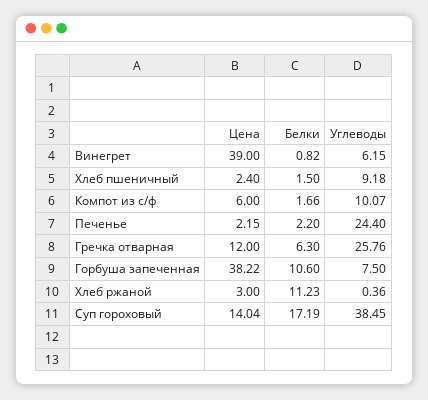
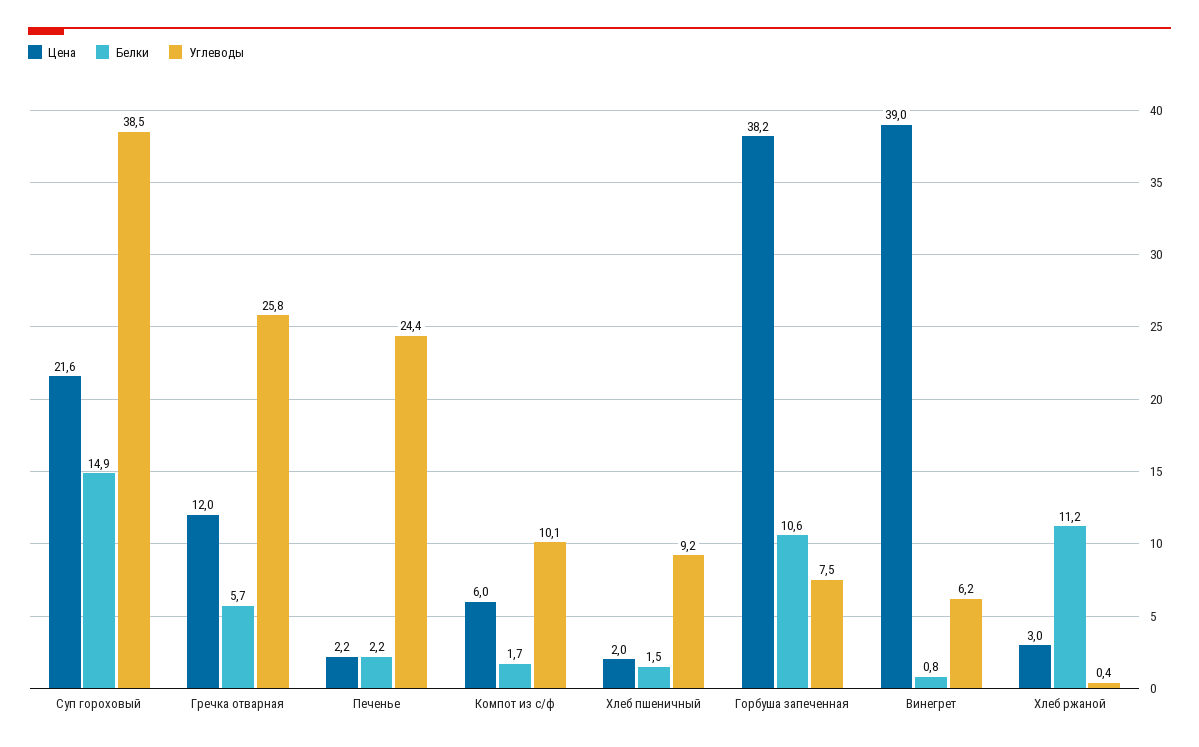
Цена, Хлеб пшеничный: 2.4 -> 2
Белки, Гречка отварная: 6.3 -> 5.7
Цена, Суп гороховый: 14.04 -> 21.6
Белки, Суп гороховый: 17.19 -> 14.9

